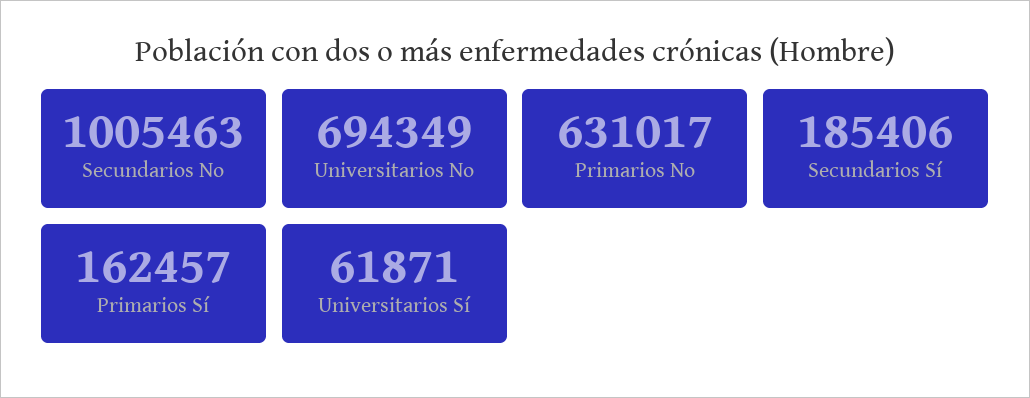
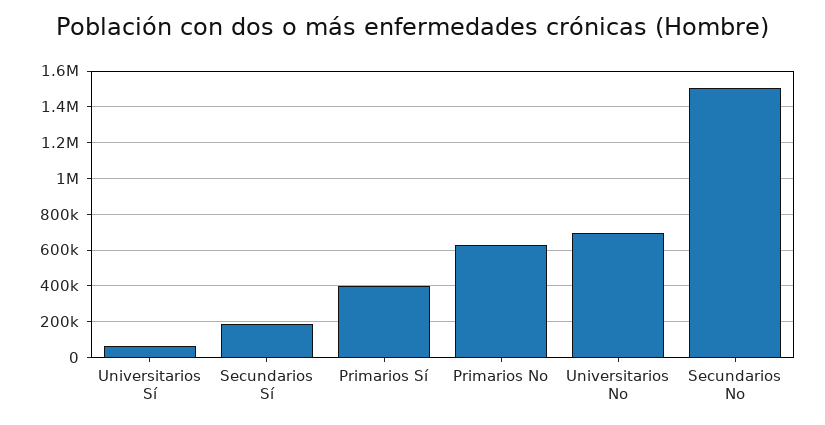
Secundarios No: 1005463 -> 1500000
Primarios Sí: 162457 -> 400000

